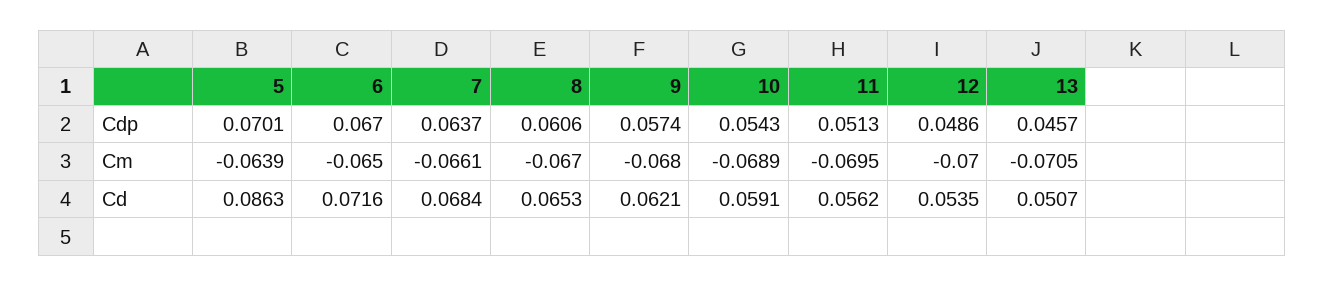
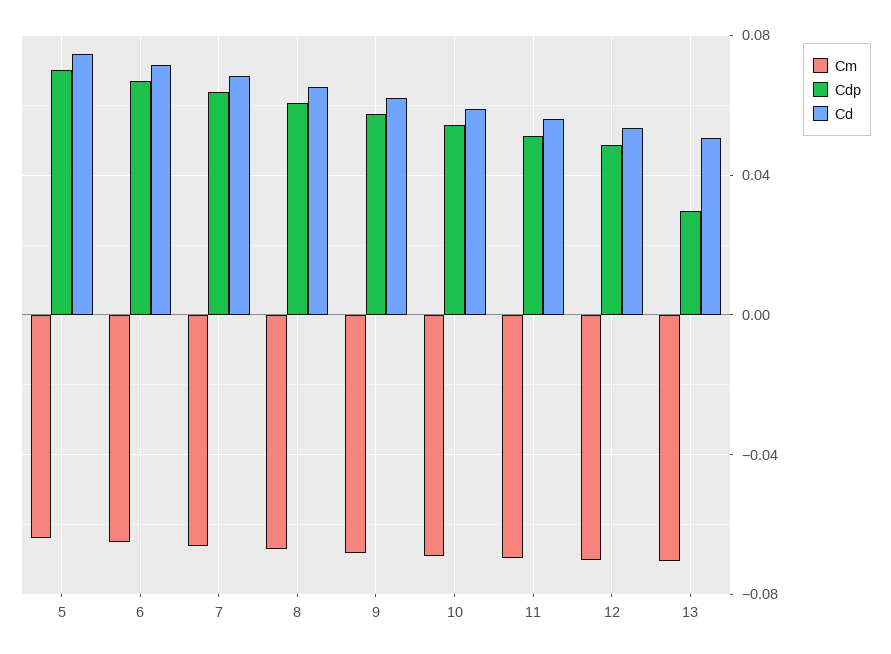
Cdp, 13: 0.0457 -> 0.03
Cd, 5: 0.0863 -> 0.075

